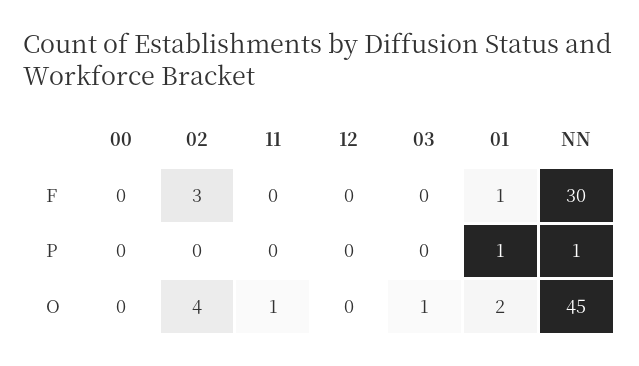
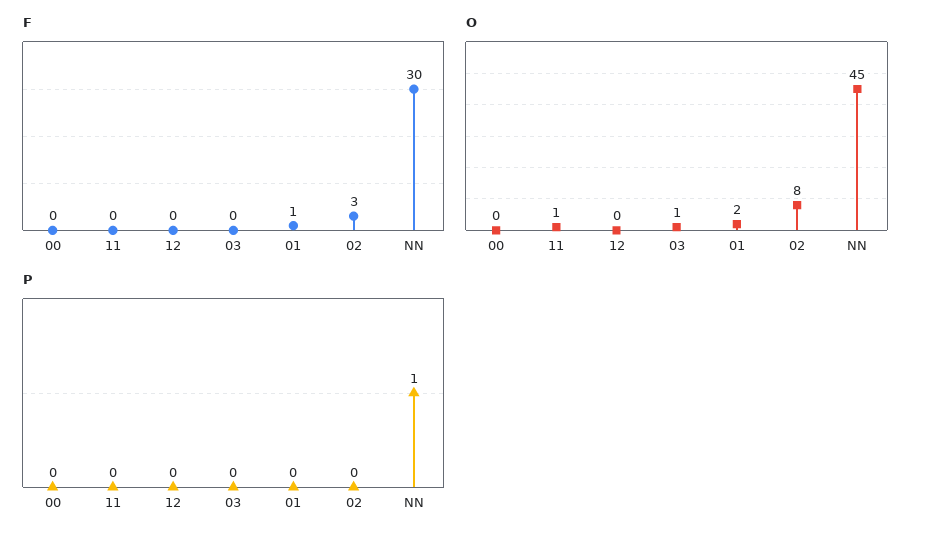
P, 01: 1 -> 0
O, 02: 4 -> 8

